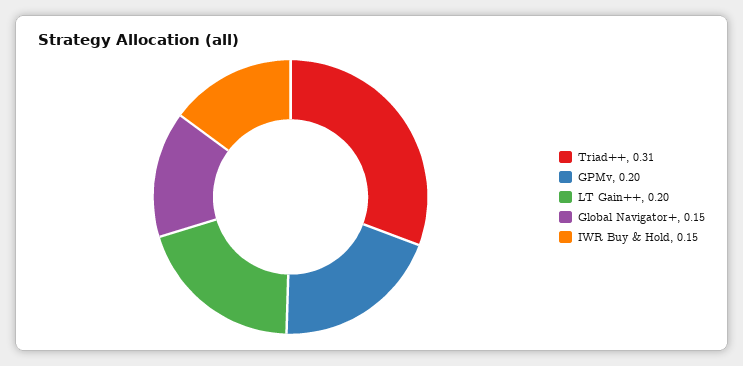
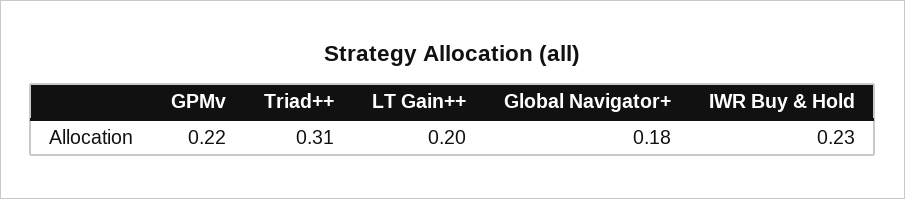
GPMv: 0.2 -> 0.22
Global Navigator+: 0.15 -> 0.18
IWR Buy & Hold: 0.15 -> 0.23

